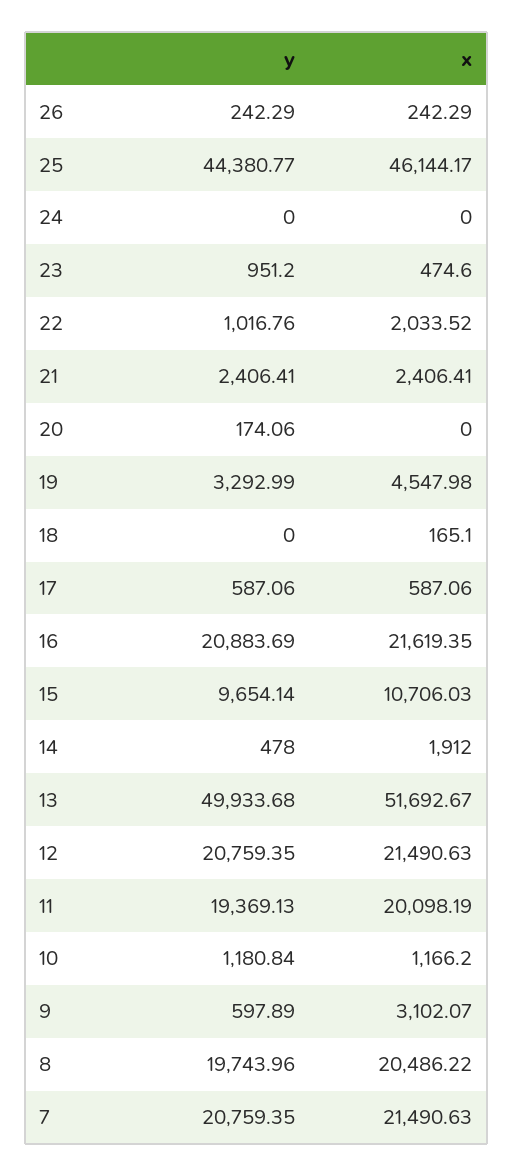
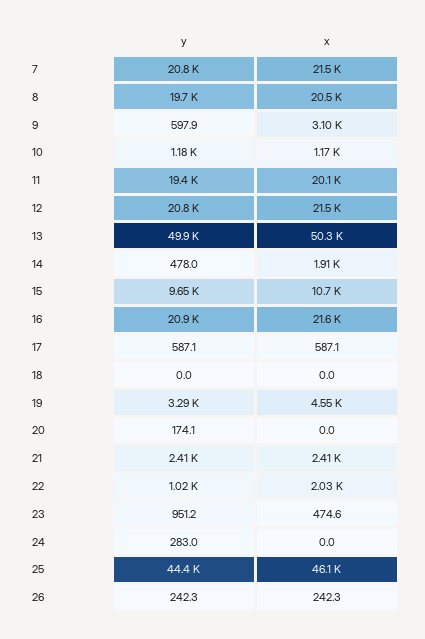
y, 24: 0 -> 283
x, 18: 165.1 -> 0
x, 13: 51692.67 -> 50300

